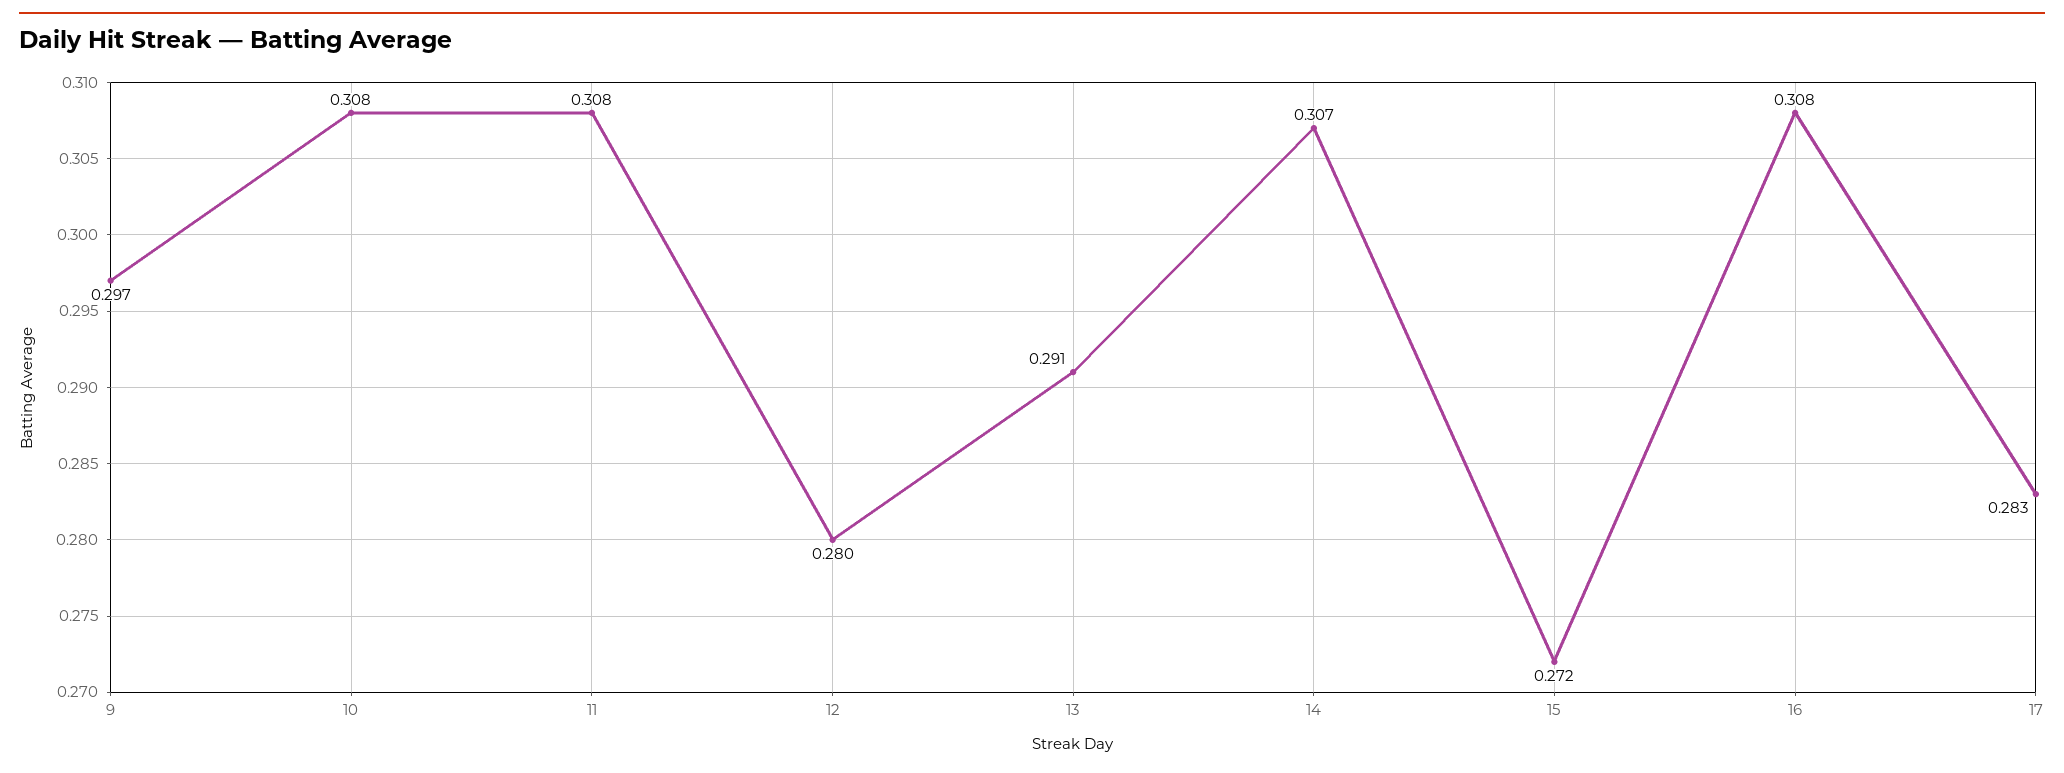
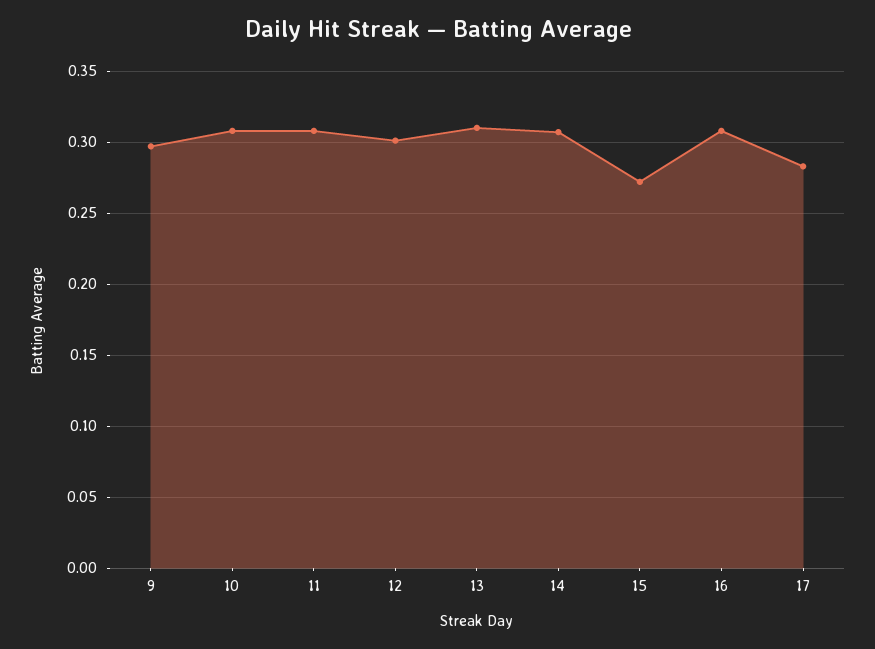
12: 0.28 -> 0.3
13: 0.291 -> 0.31

